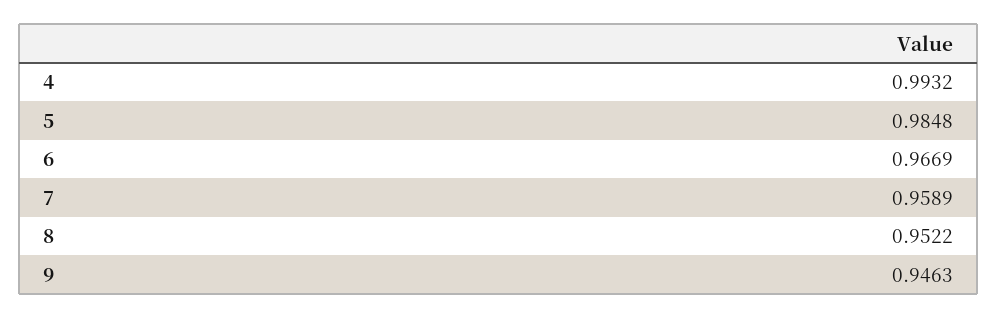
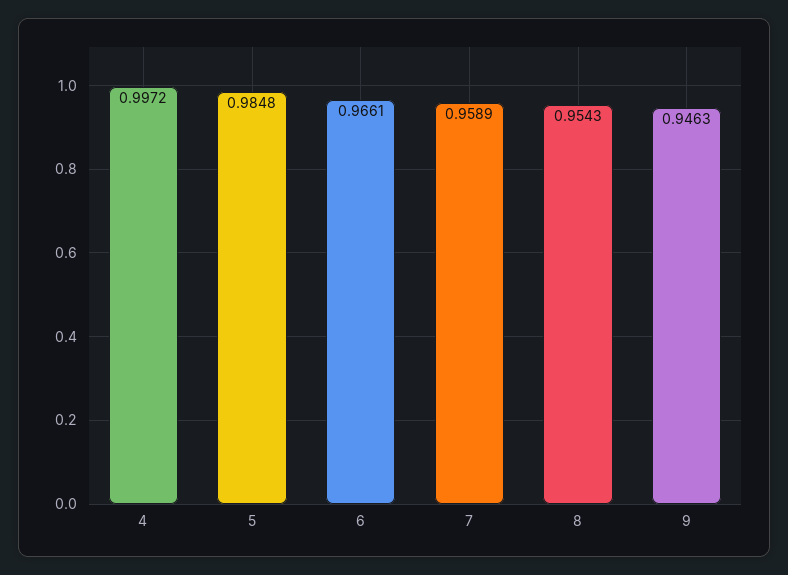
4: 0.9932 -> 0.9972
6: 0.9669 -> 0.9661
8: 0.9522 -> 0.9543

